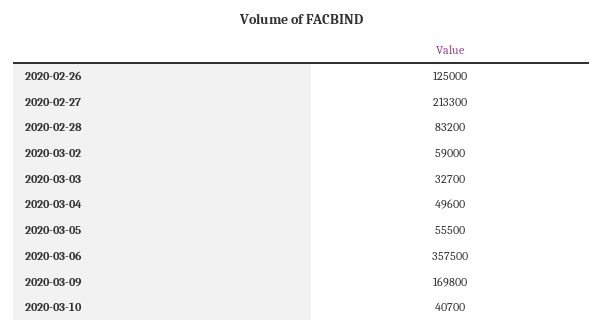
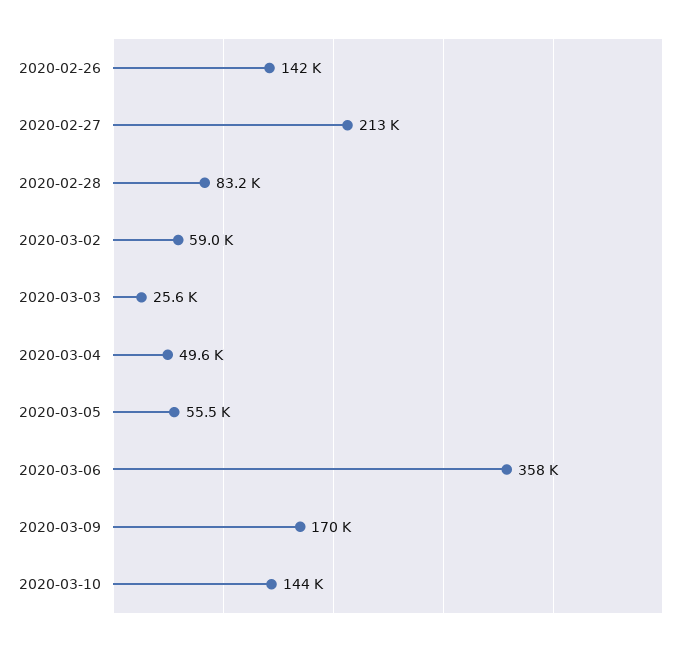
2020-02-26: 125000 -> 142000
2020-03-03: 32700 -> 25600
2020-03-10: 40700 -> 144000

